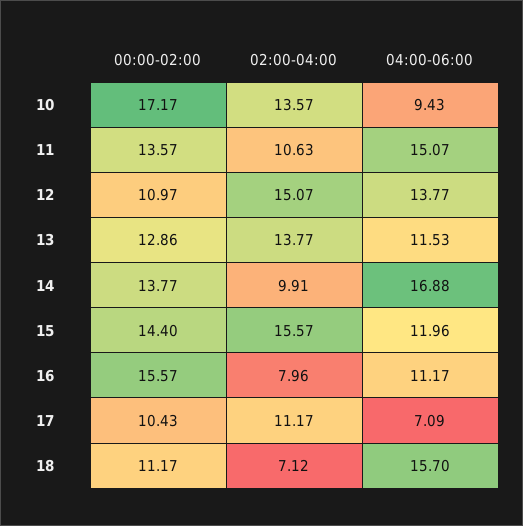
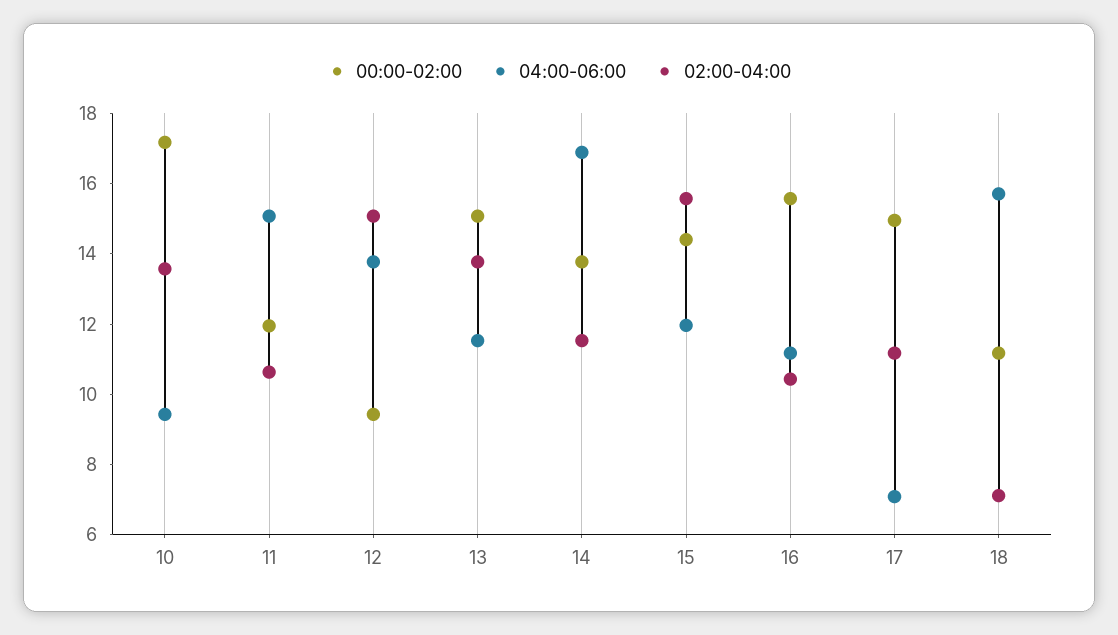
00:00-02:00, 11: 13.57 -> 12
00:00-02:00, 12: 10.97 -> 9.5
00:00-02:00, 13: 12.86 -> 15
02:00-04:00, 14: 9.91 -> 11.5
02:00-04:00, 16: 7.96 -> 10.5
00:00-02:00, 17: 10.43 -> 15

